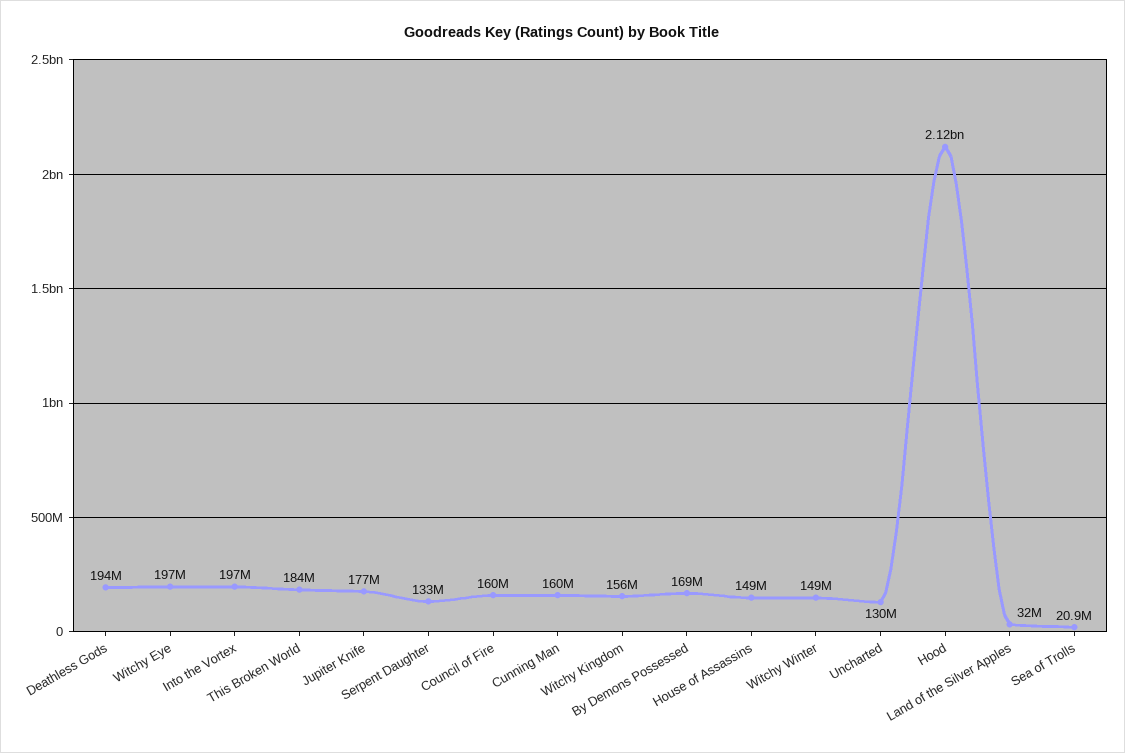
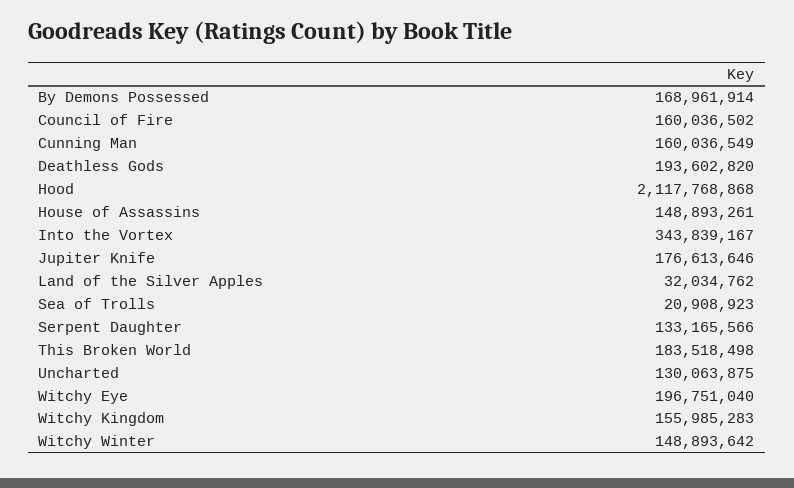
Into the Vortex: 197000000 -> 343839167

